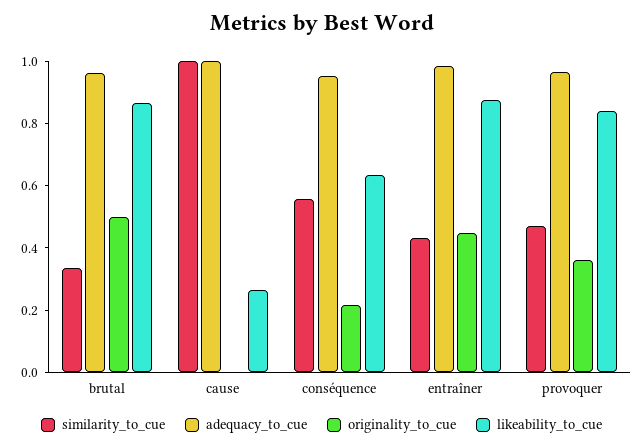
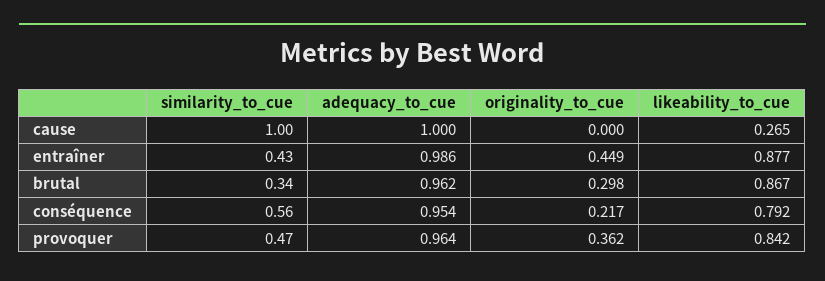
originality_to_cue, brutal: 0.5 -> 0.298
likeability_to_cue, conséquence: 0.65 -> 0.792

